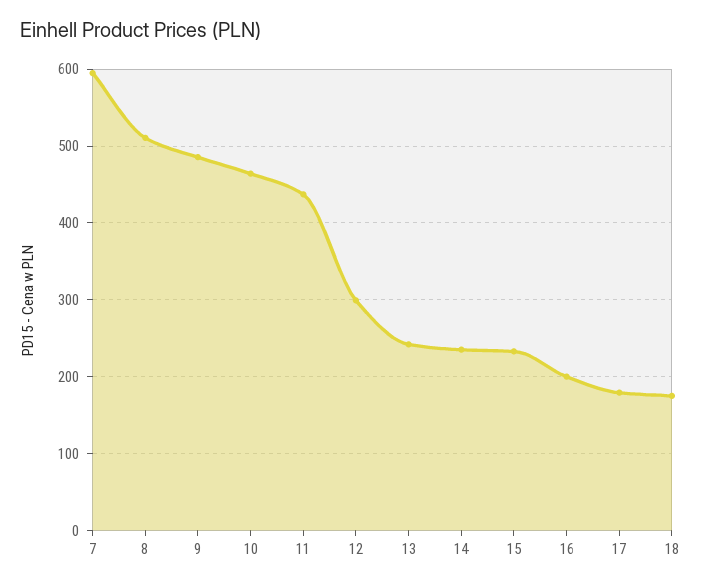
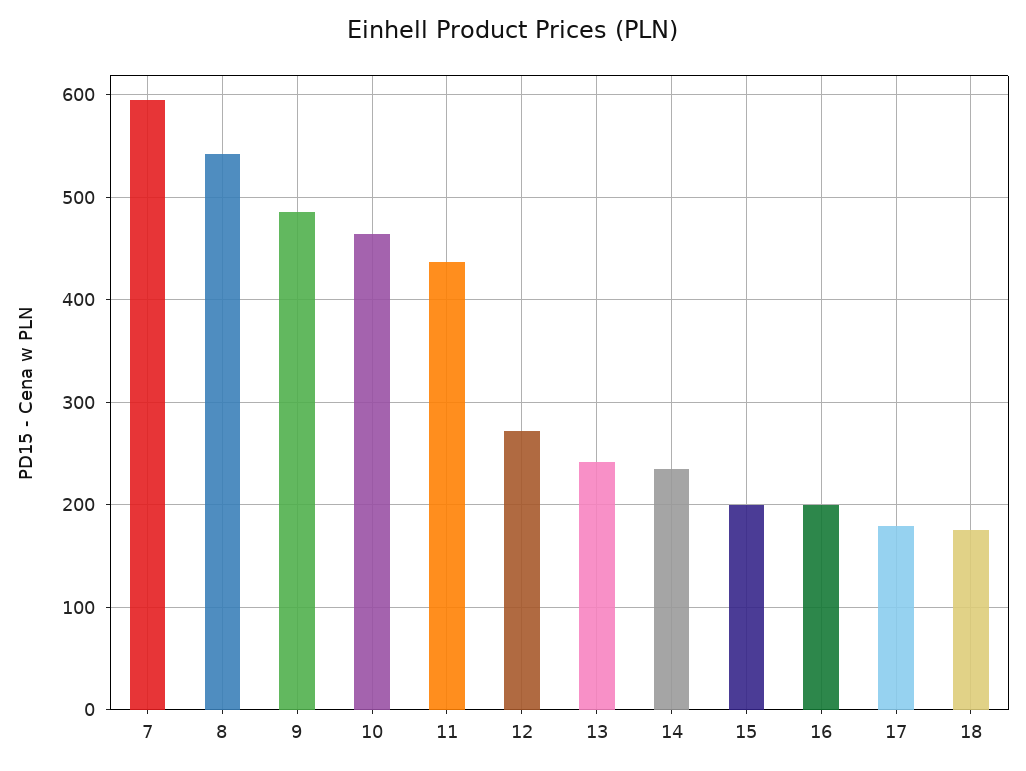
8: 510 -> 540
12: 300 -> 270
15: 230 -> 200

